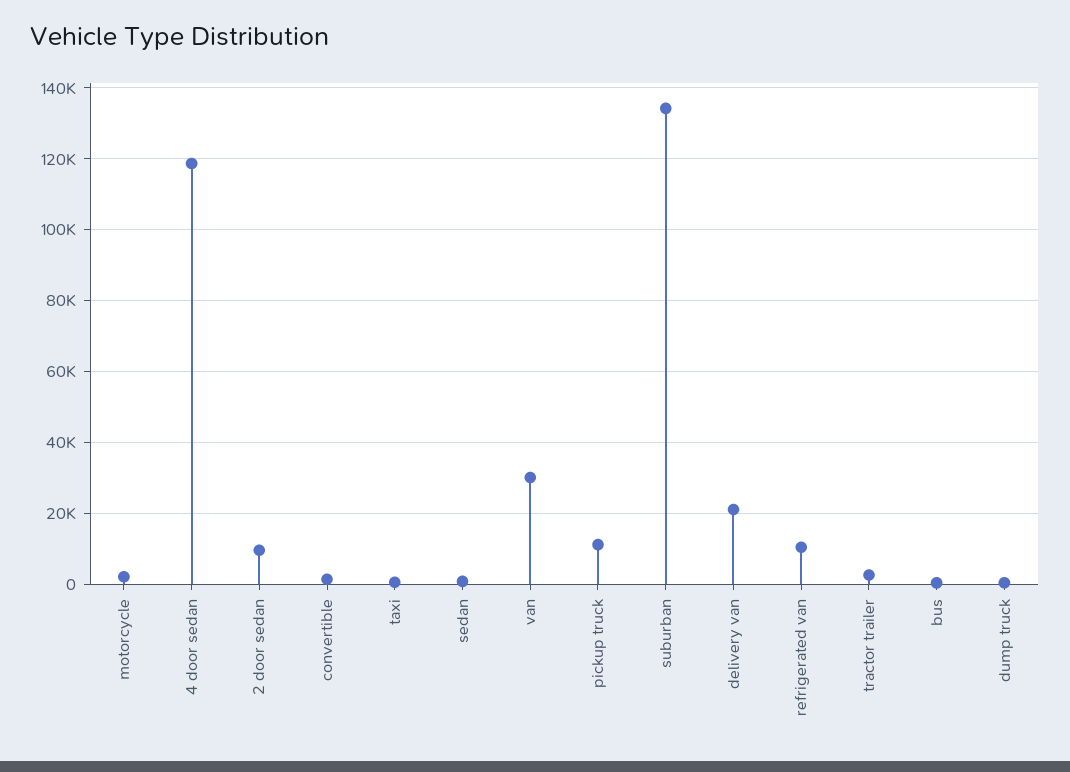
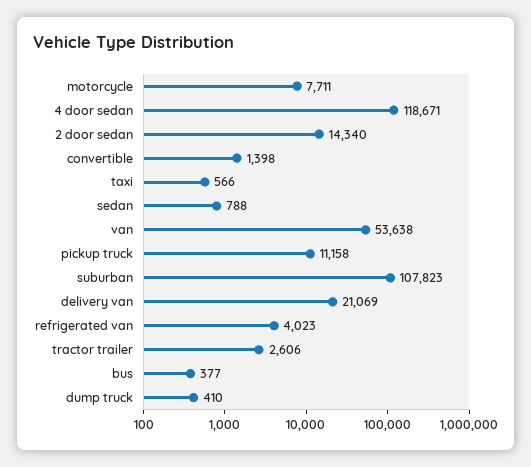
motorcycle: 2000 -> 7711
2 door sedan: 10000 -> 14340
van: 30000 -> 53638
suburban: 134000 -> 107823
refrigerated van: 10000 -> 4023

